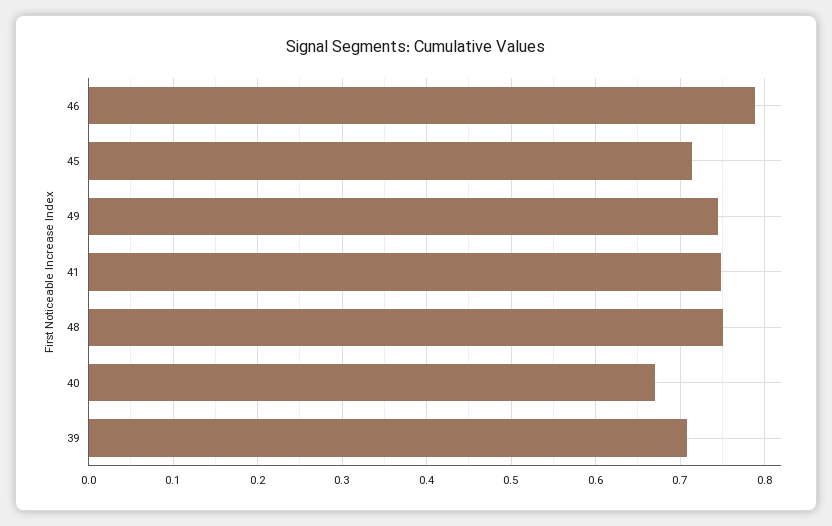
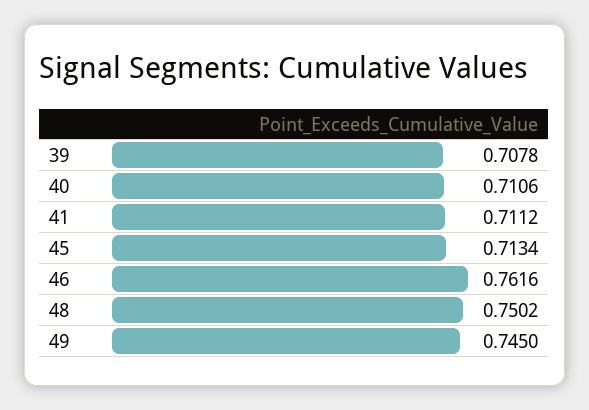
46: 0.79 -> 0.7616
41: 0.75 -> 0.7112
40: 0.67 -> 0.7106

